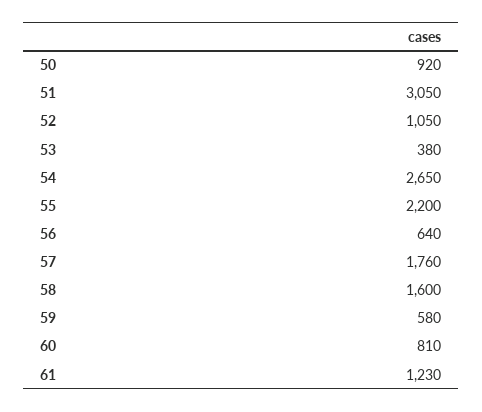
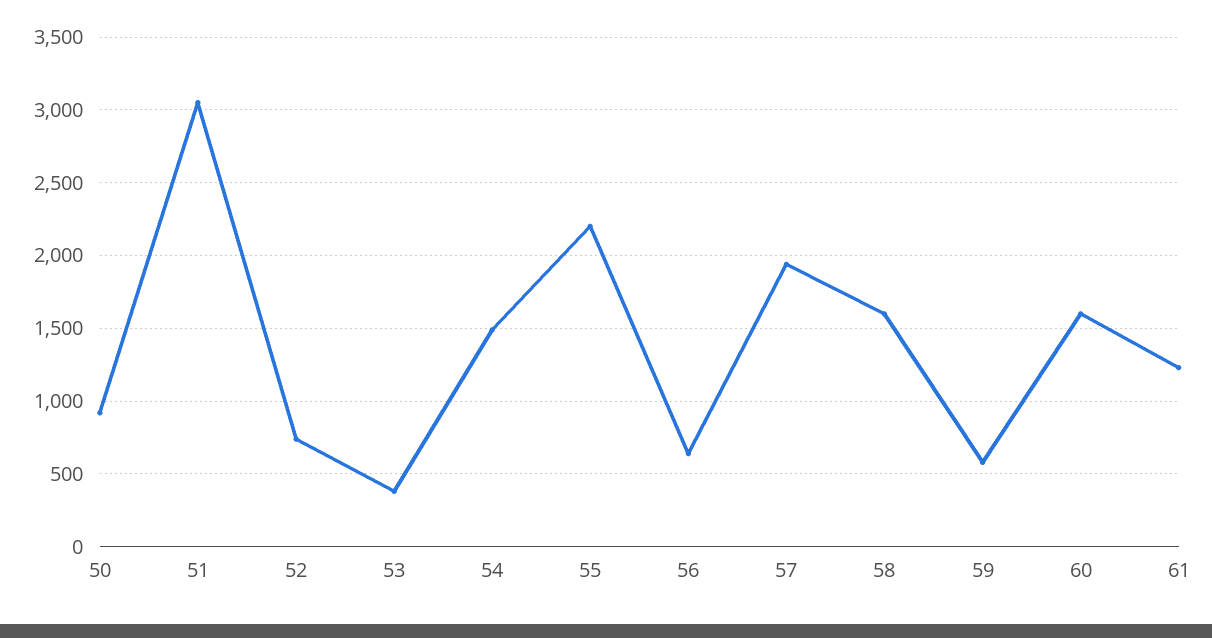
52: 1050 -> 750
54: 2650 -> 1500
57: 1760 -> 1950
60: 810 -> 1600

